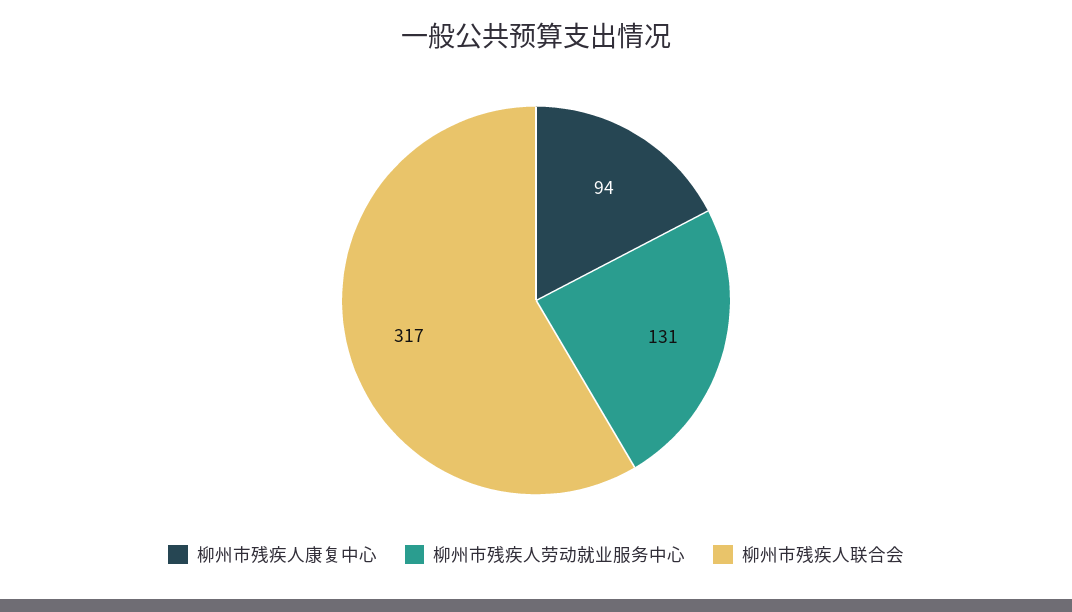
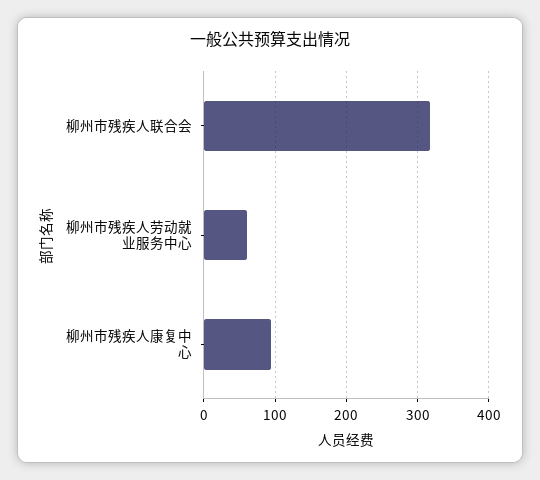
柳州市残疾人劳动就业服务中心: 131 -> 60

